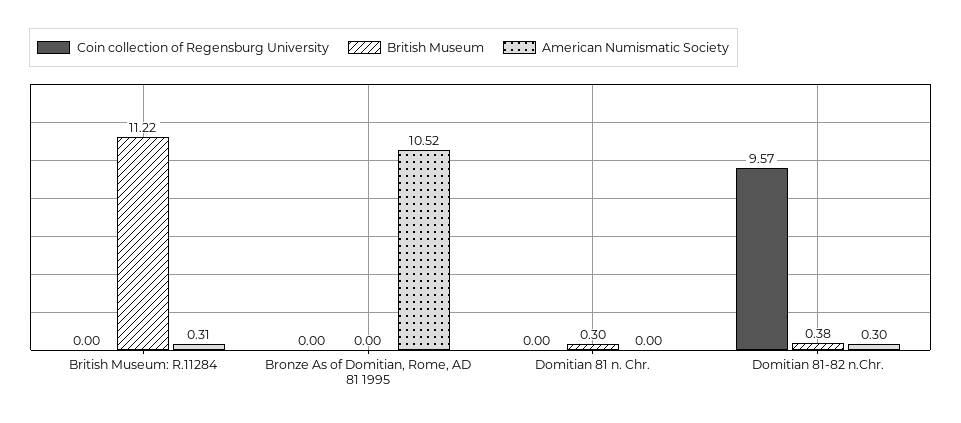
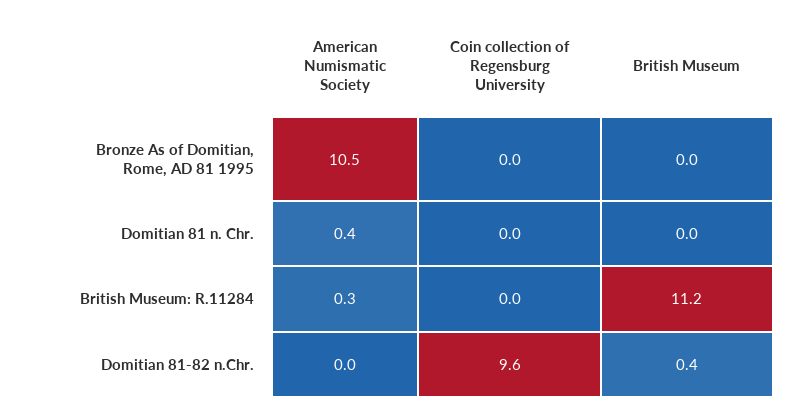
British Museum, Domitian 81 n. Chr.: 0.3 -> 0
American Numismatic Society, Domitian 81 n. Chr.: 0 -> 0.4
American Numismatic Society, Domitian 81-82 n.Chr.: 0.3 -> 0

